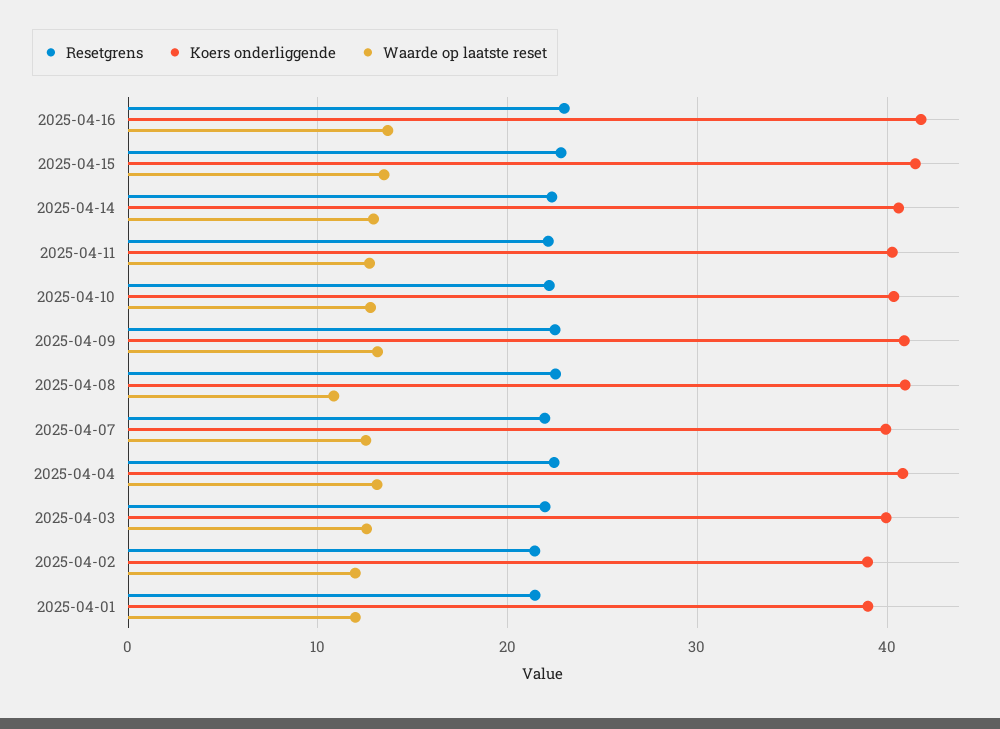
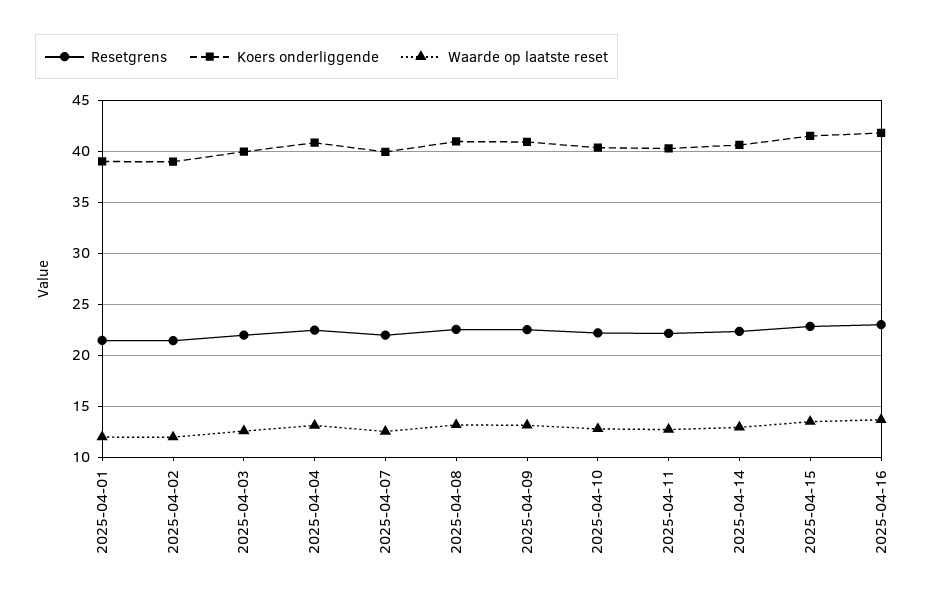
Waarde op laatste reset, 2025-04-08: 11 -> 13

